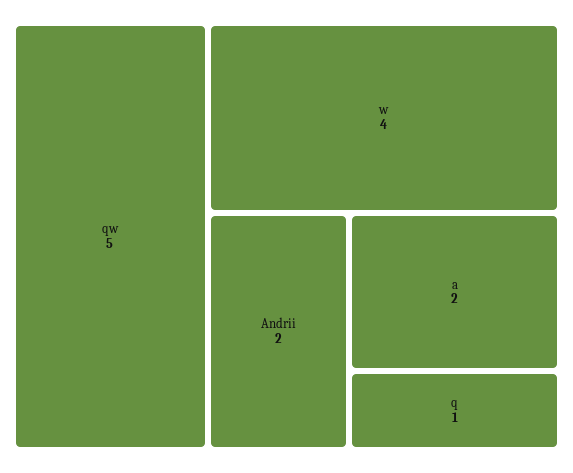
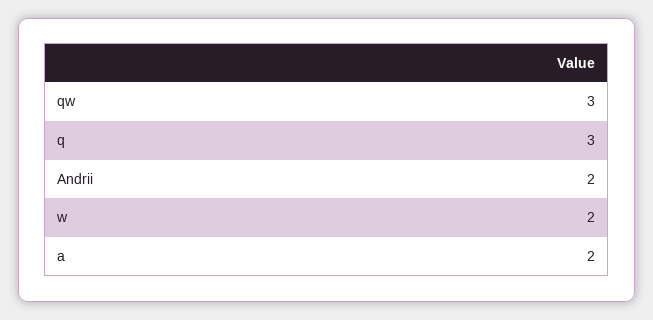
qw: 5 -> 3
w: 4 -> 2
q: 1 -> 3

